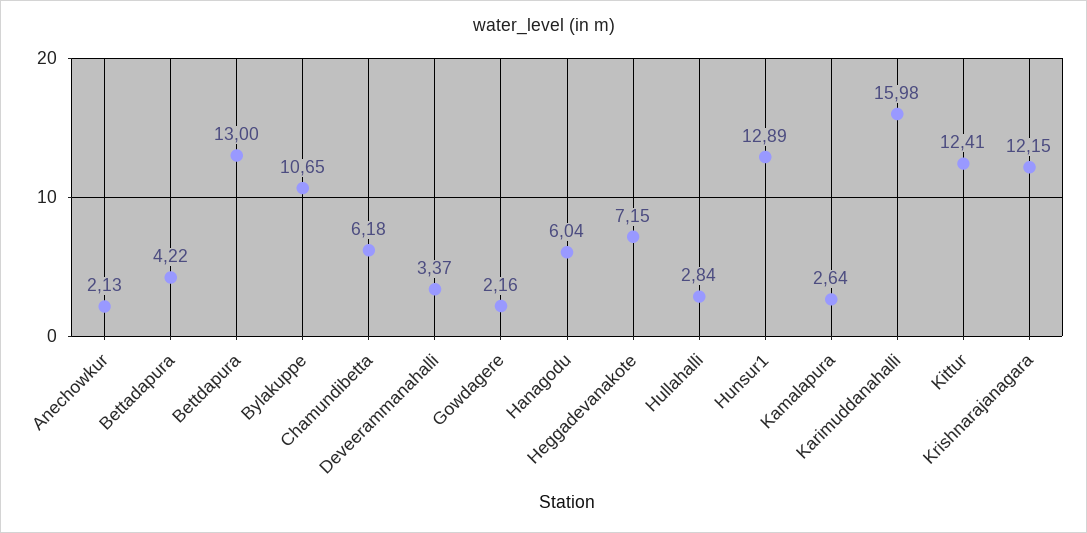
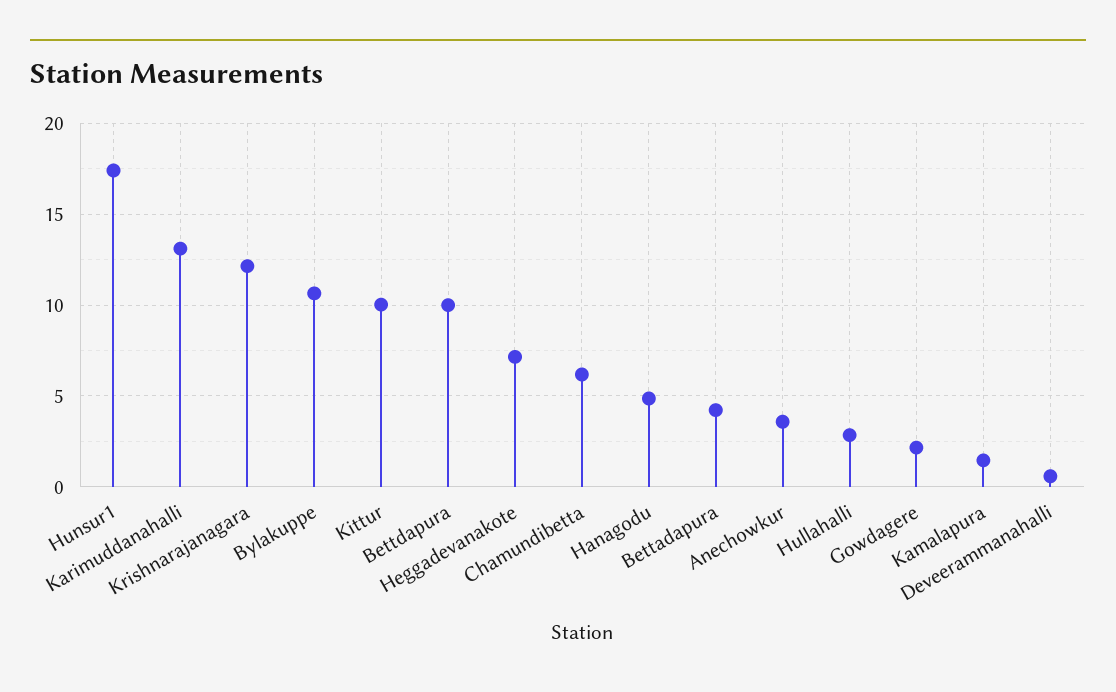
Anechowkur: 2.13 -> 3.5
Bettdapura: 13 -> 10
Deveerammanahalli: 3.37 -> 0.5
Hanagodu: 6.04 -> 5
Hunsur1: 12.89 -> 17.5
Kamalapura: 2.64 -> 1.5
Karimuddanahalli: 15.98 -> 13
Kittur: 12.41 -> 10

